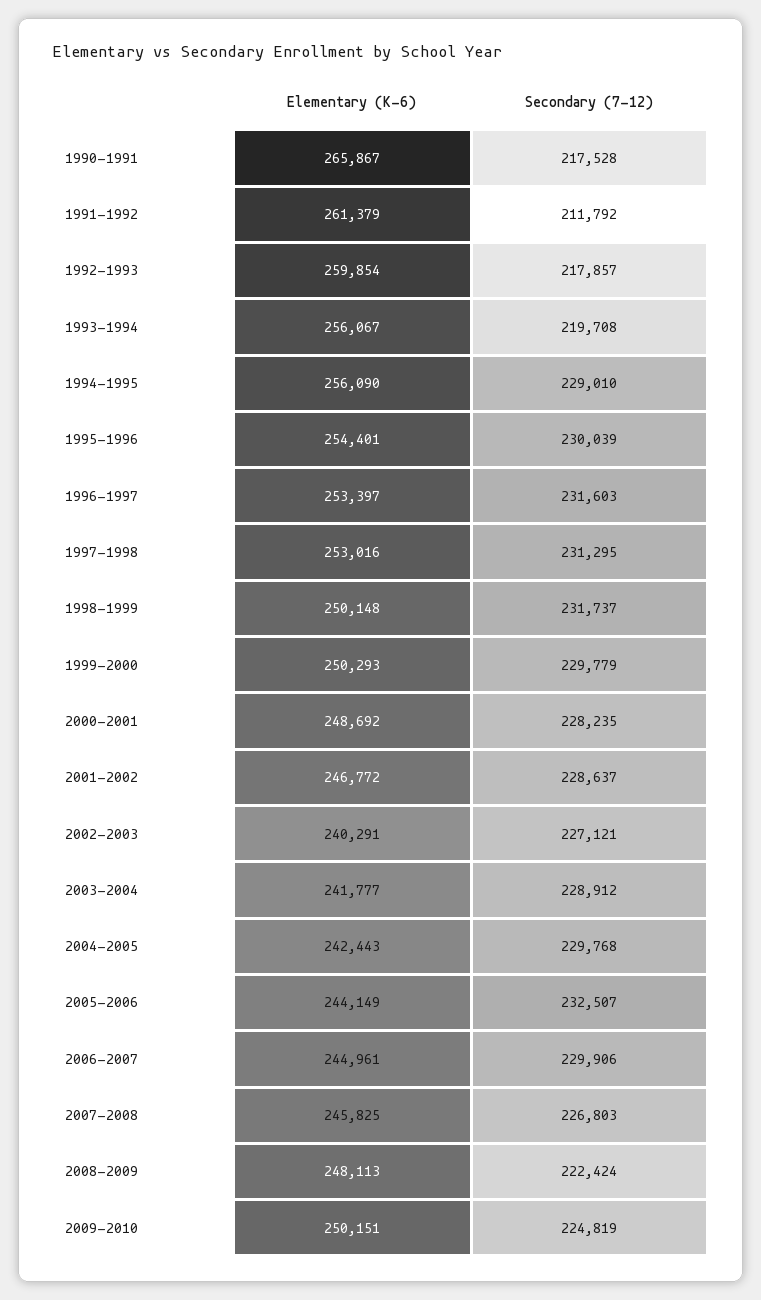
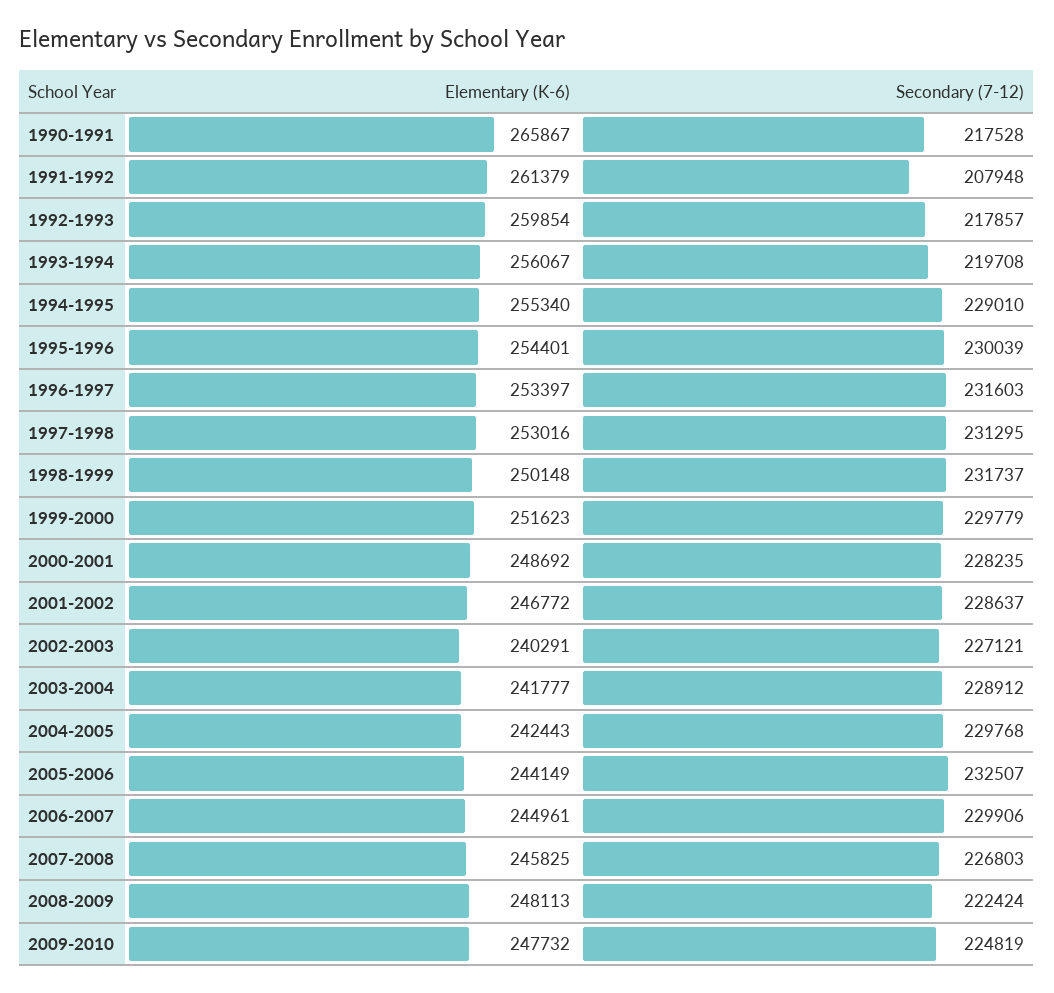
Secondary (7-12), 1991-1992: 211792 -> 207948
Elementary (K-6), 1994-1995: 256090 -> 255340
Elementary (K-6), 1999-2000: 250293 -> 251623
Elementary (K-6), 2009-2010: 250151 -> 247732

